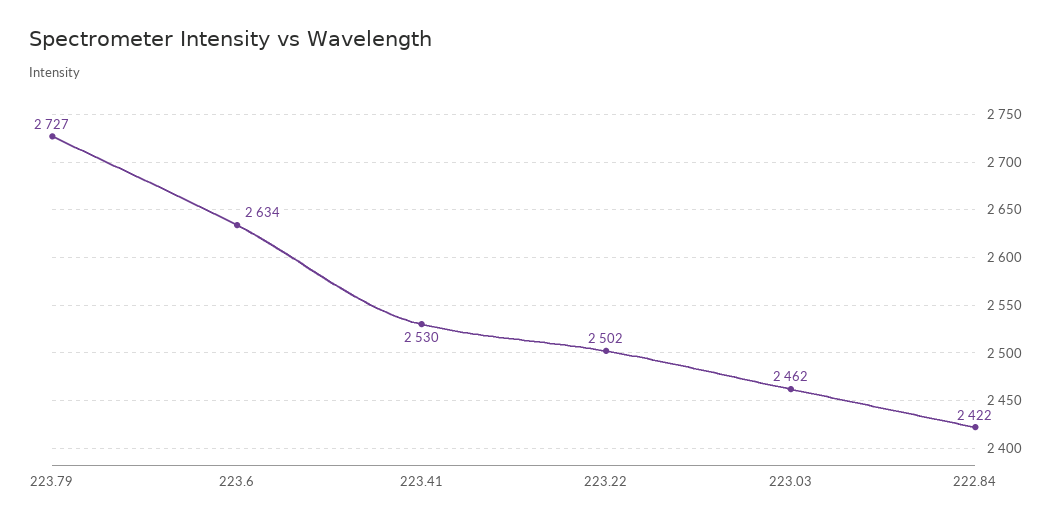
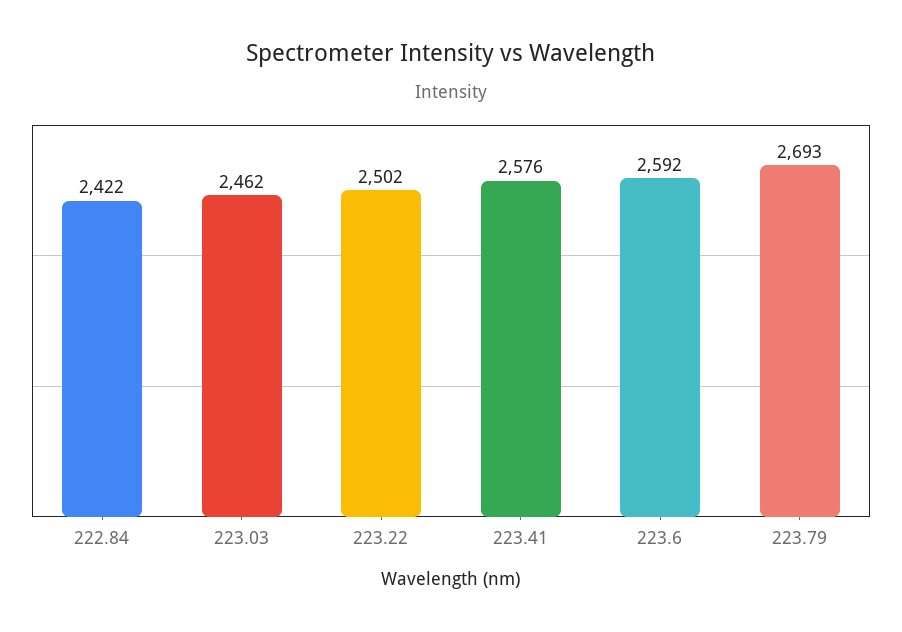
223.79: 2727 -> 2693
223.6: 2634 -> 2592
223.41: 2530 -> 2576

